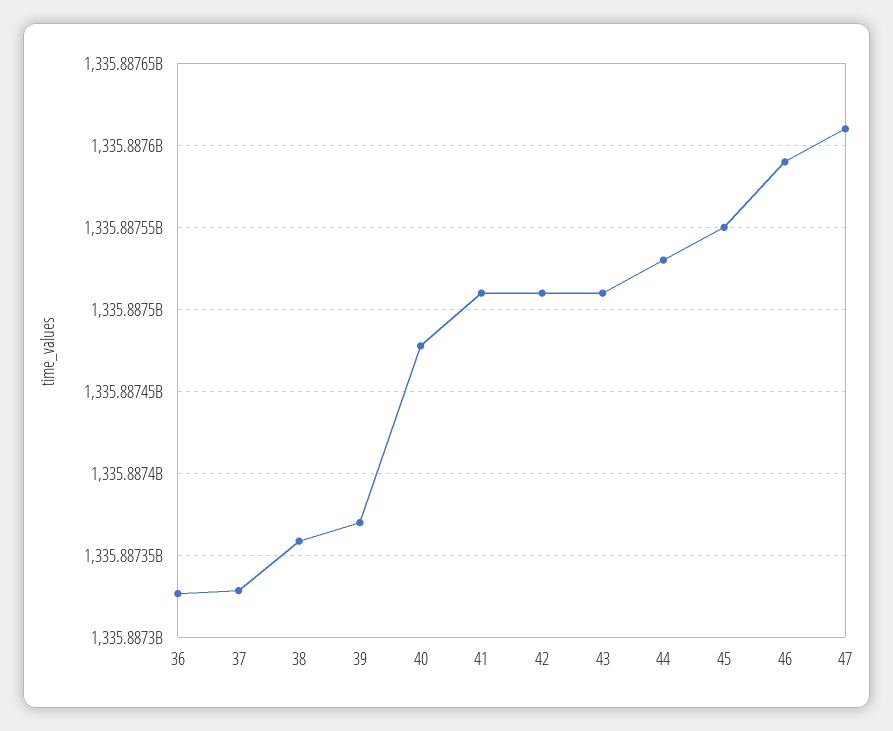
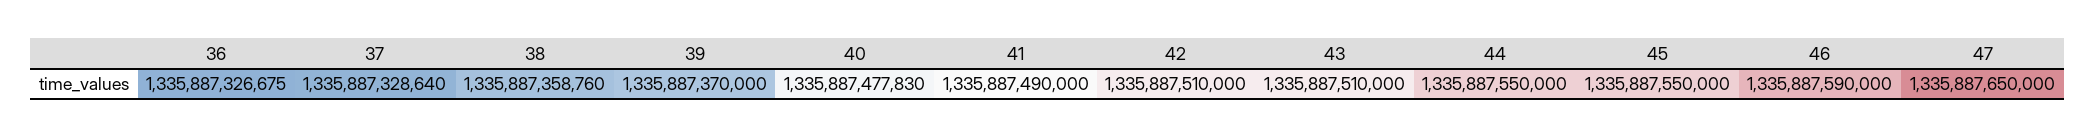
41: 1335887510000 -> 1335887490000
44: 1335887530000 -> 1335887550000
47: 1335887610000 -> 1335887650000

